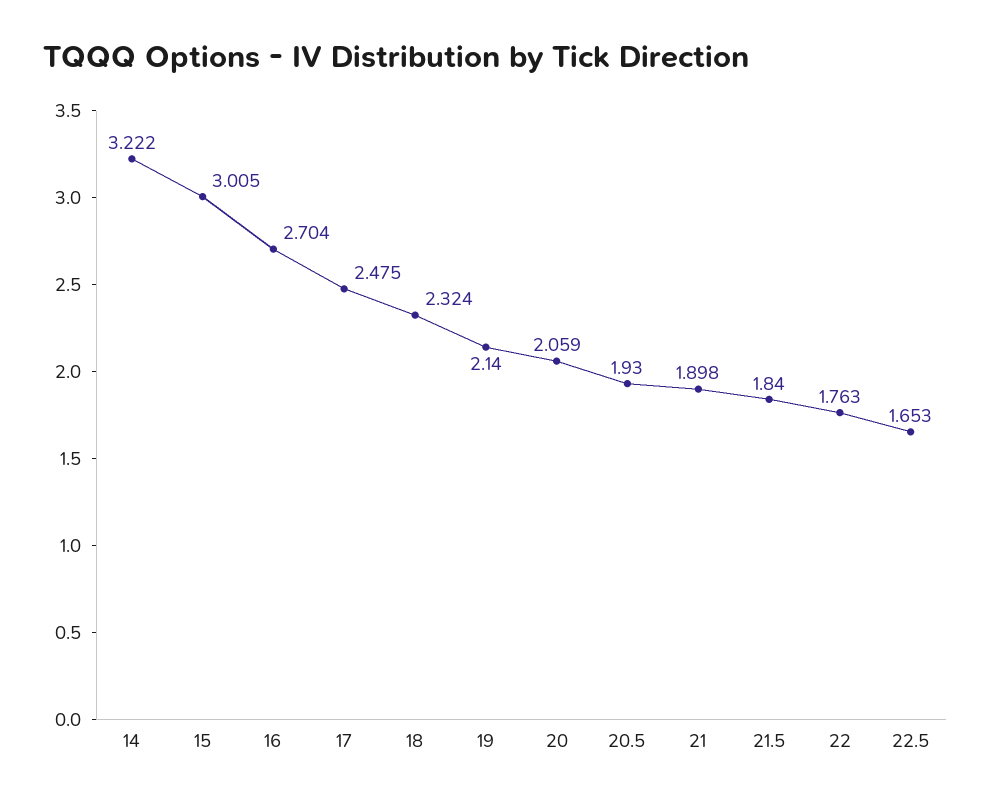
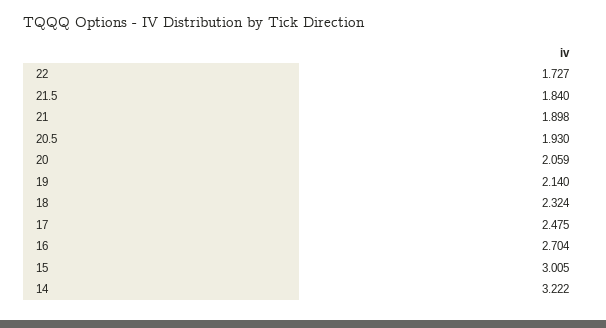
22: 1.763 -> 1.727
22.5: 1.653 -> none

